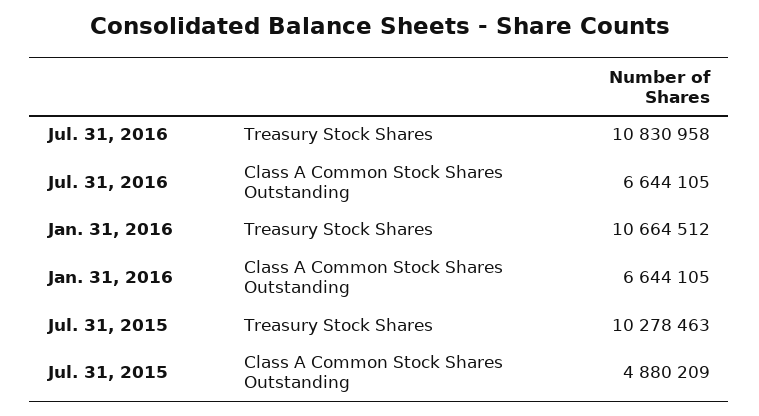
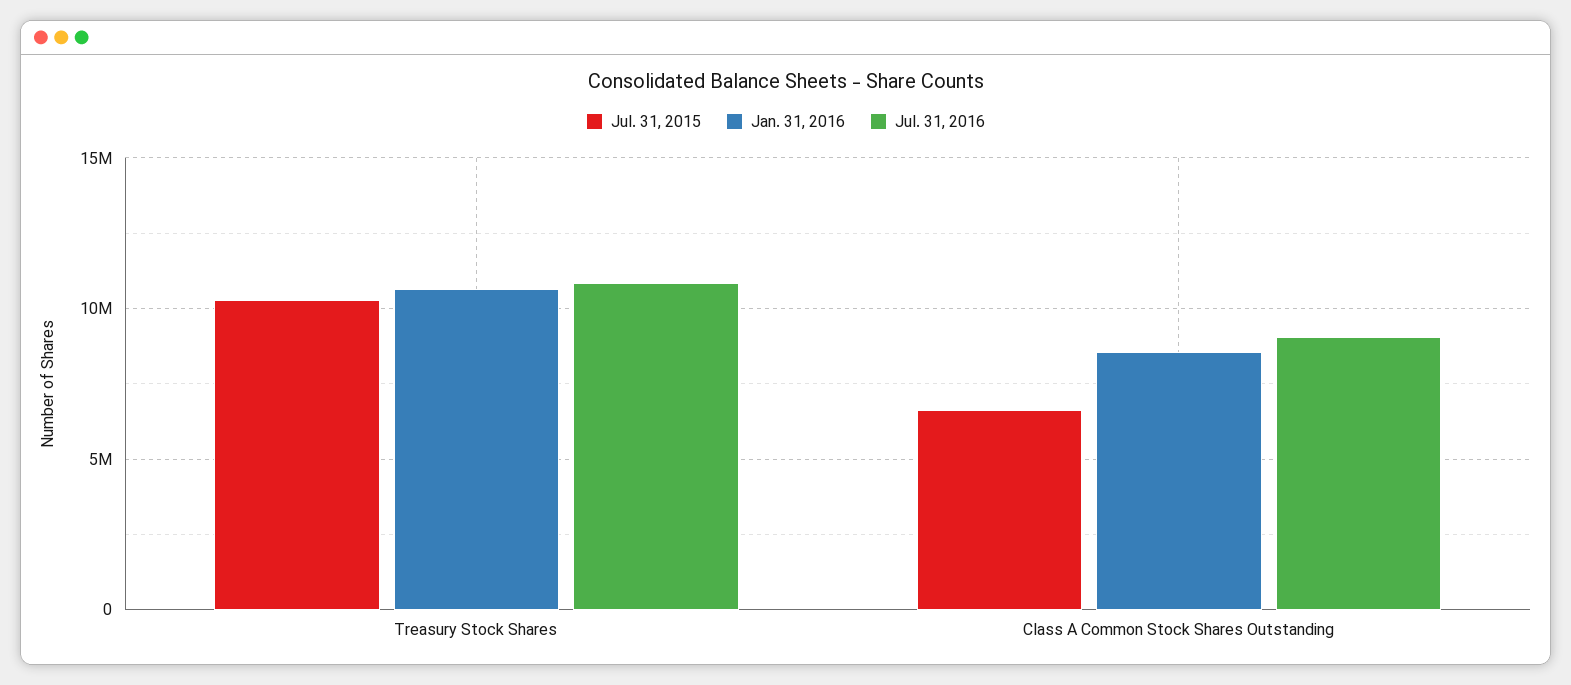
Jul. 31, 2016, Class A Common Stock Shares Outstanding: 6644105 -> 9000000
Jan. 31, 2016, Class A Common Stock Shares Outstanding: 6644105 -> 8500000
Jul. 31, 2015, Class A Common Stock Shares Outstanding: 4880209 -> 6500000

